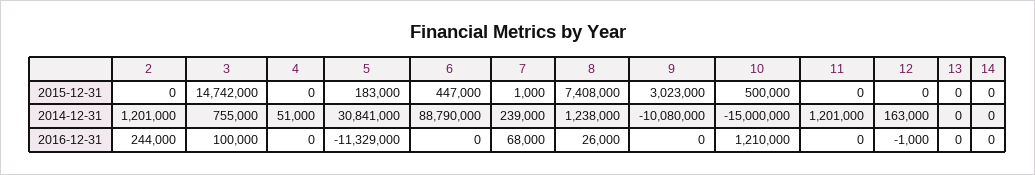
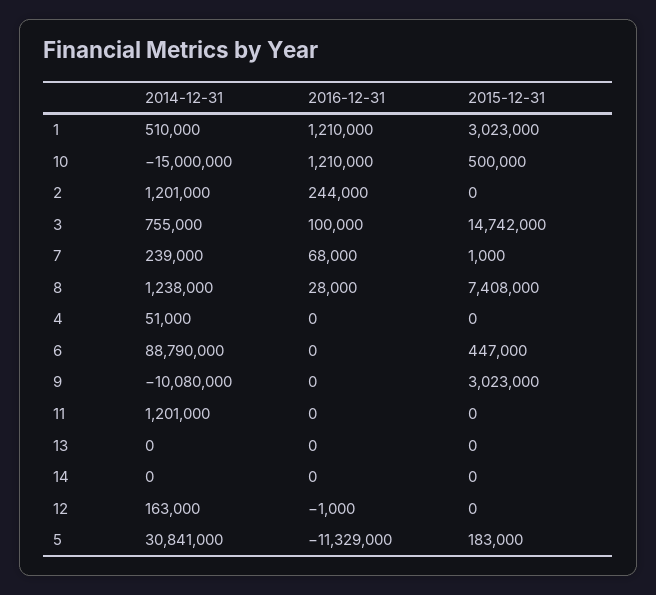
8, 2016-12-31: 26000 -> 28000
1, 2014-12-31: none -> 510000
1, 2016-12-31: none -> 1210000
1, 2015-12-31: none -> 3023000

